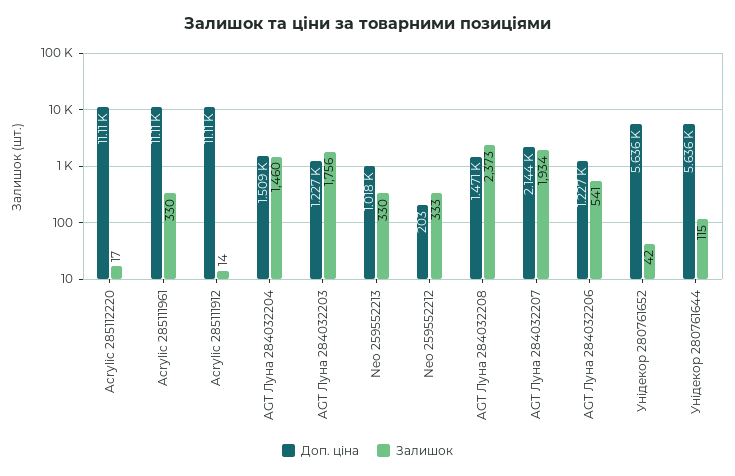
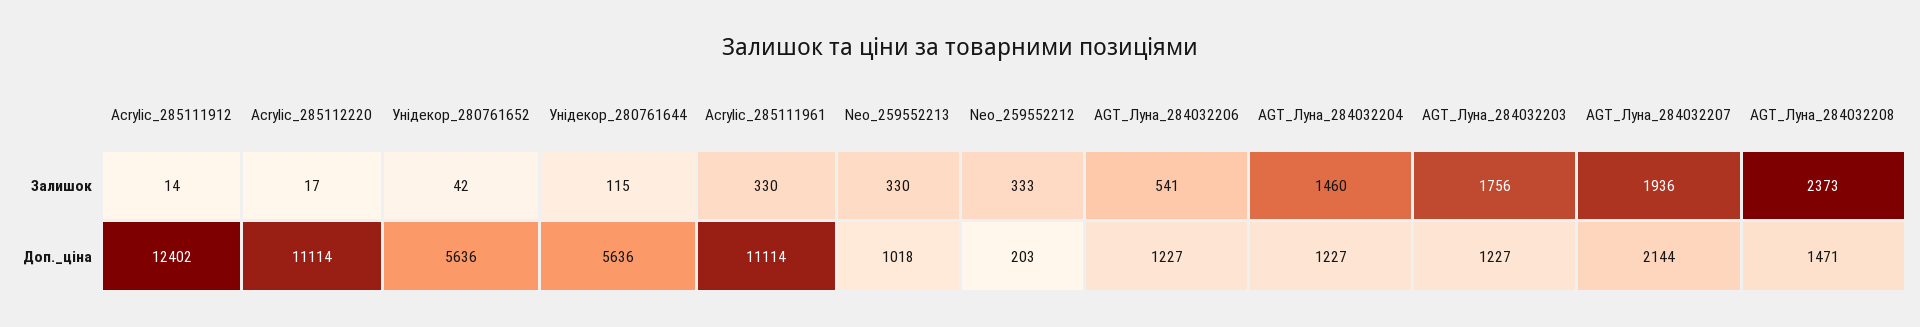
Доп. ціна, Acrylic 285111912: 11110 -> 12402
Доп. ціна, AGT Луна 284032204: 1509 -> 1227
Залишок, AGT Луна 284032207: 1934 -> 1936

